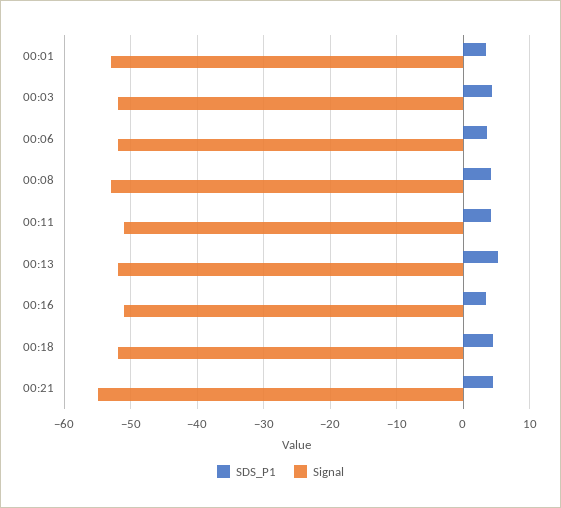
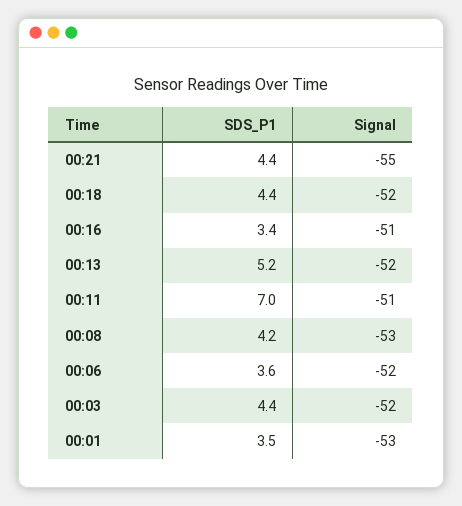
SDS_P1, 00:11: 4 -> 7

